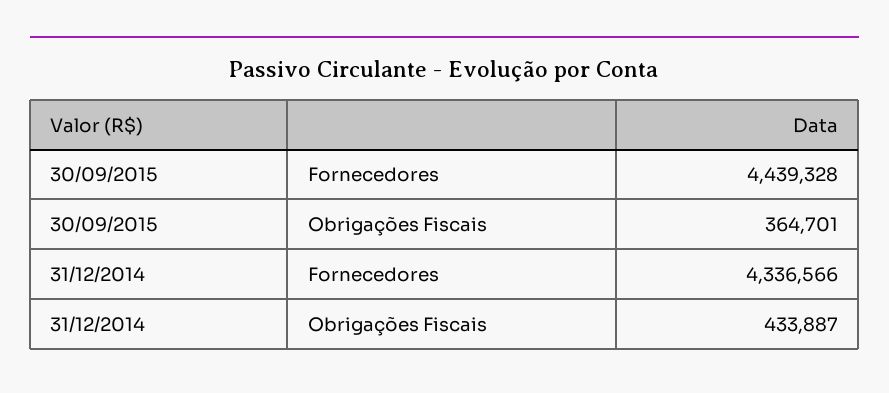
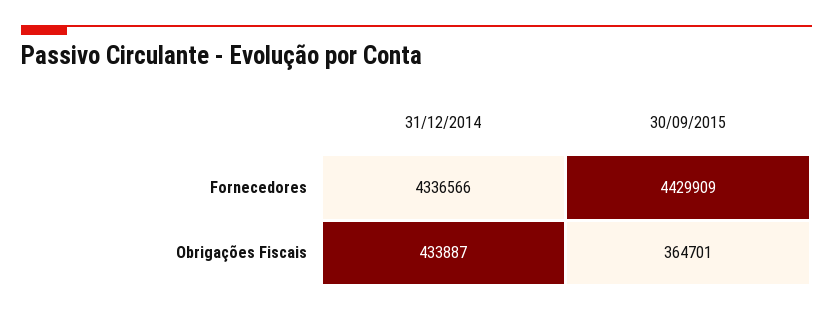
30/09/2015, Fornecedores: 4439328 -> 4429909

